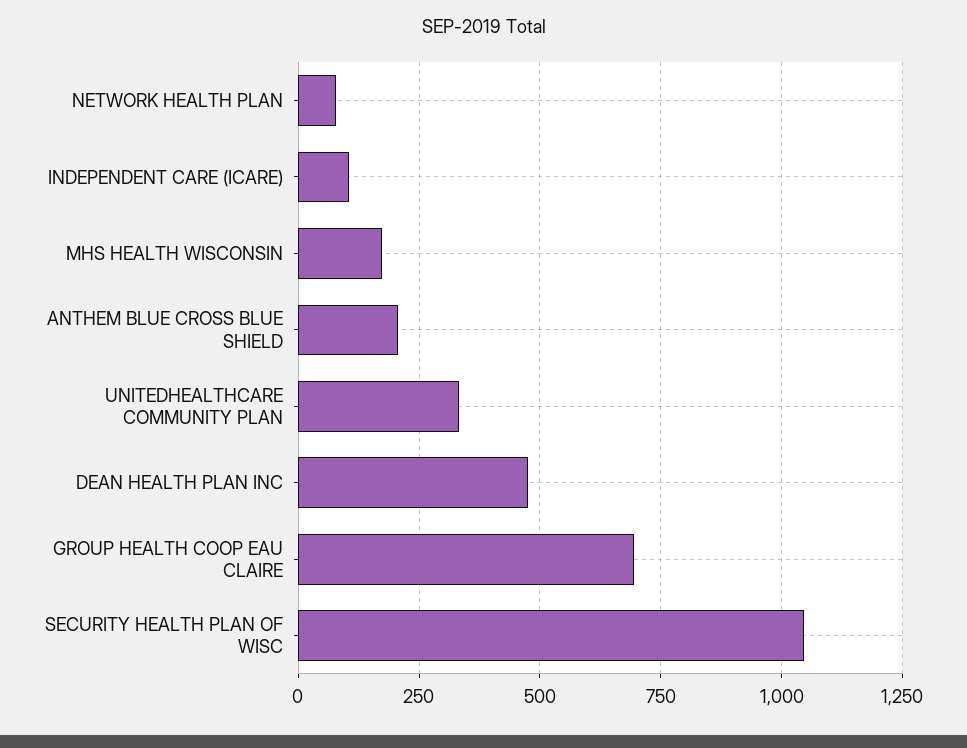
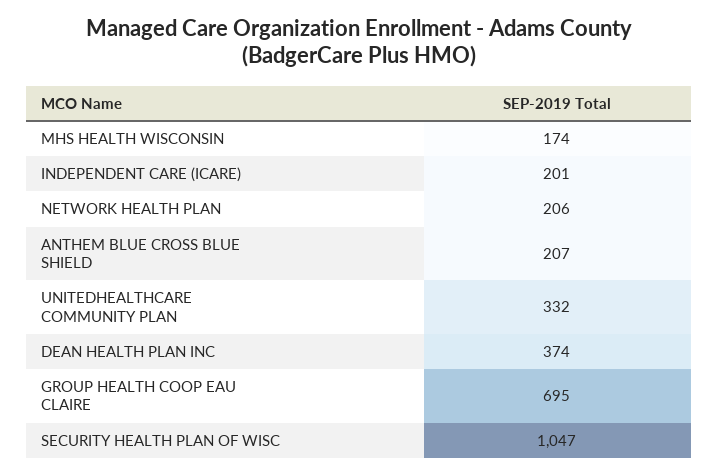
NETWORK HEALTH PLAN: 75 -> 206
INDEPENDENT CARE (ICARE): 100 -> 201
DEAN HEALTH PLAN INC: 475 -> 374

